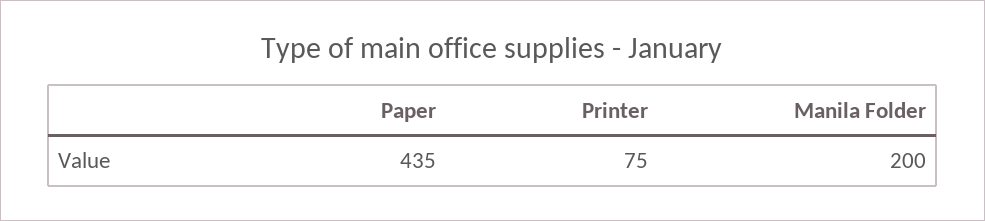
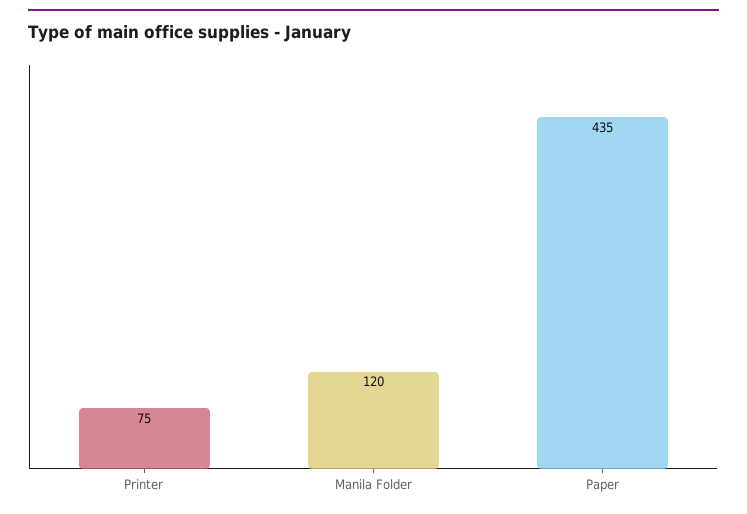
Manila Folder: 200 -> 120

